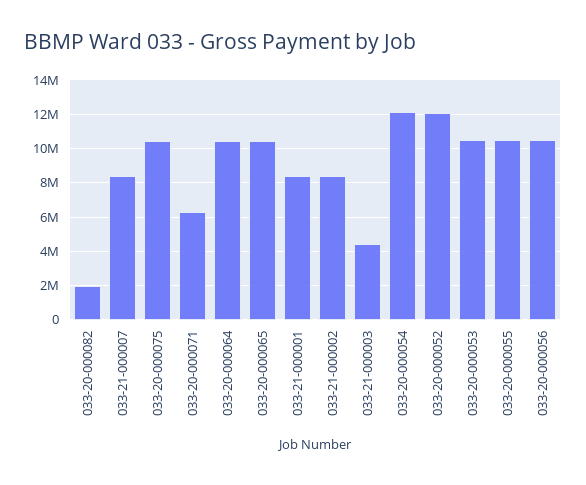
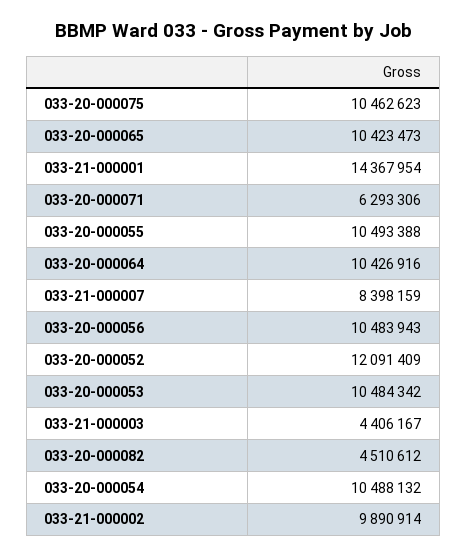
033-20-000082: 2000000 -> 4510612
033-21-000001: 8500000 -> 14367954
033-21-000002: 8500000 -> 9890914
033-20-000054: 12000000 -> 10488132

